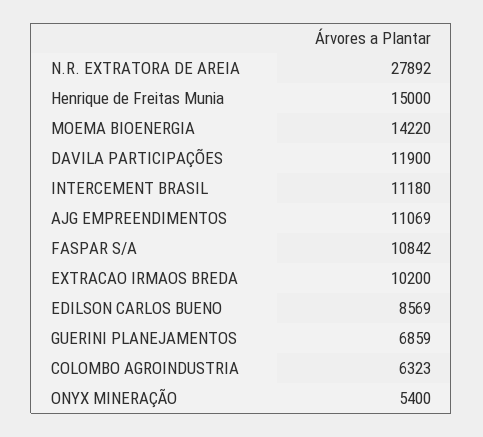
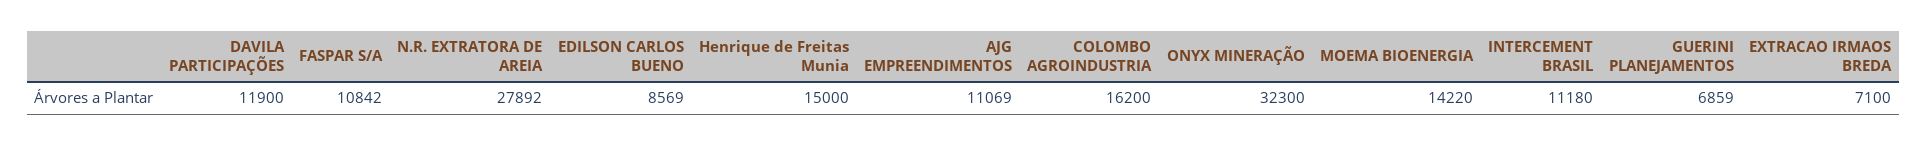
EXTRACAO IRMAOS BREDA: 10200 -> 7100
COLOMBO AGROINDUSTRIA: 6323 -> 16200
ONYX MINERAÇÃO: 5400 -> 32300

